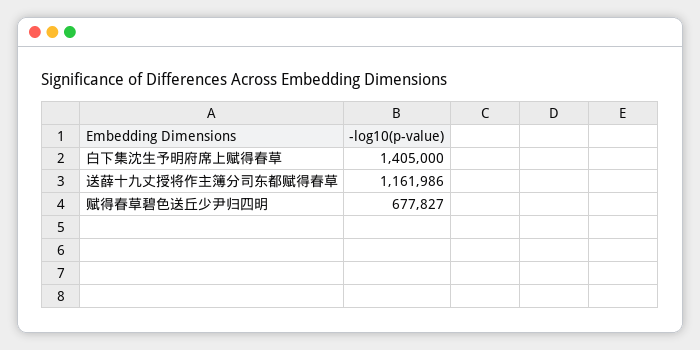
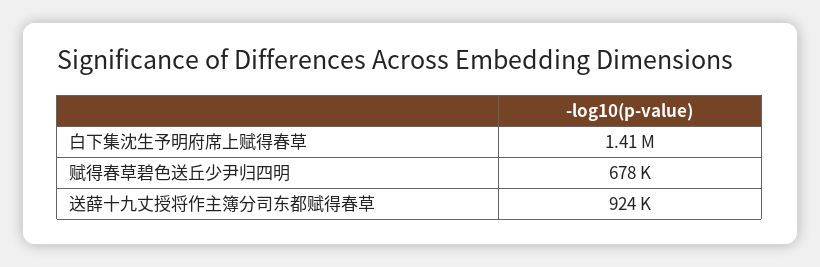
送薛十九丈授将作主簿分司东都赋得春草: 1161986 -> 924000

